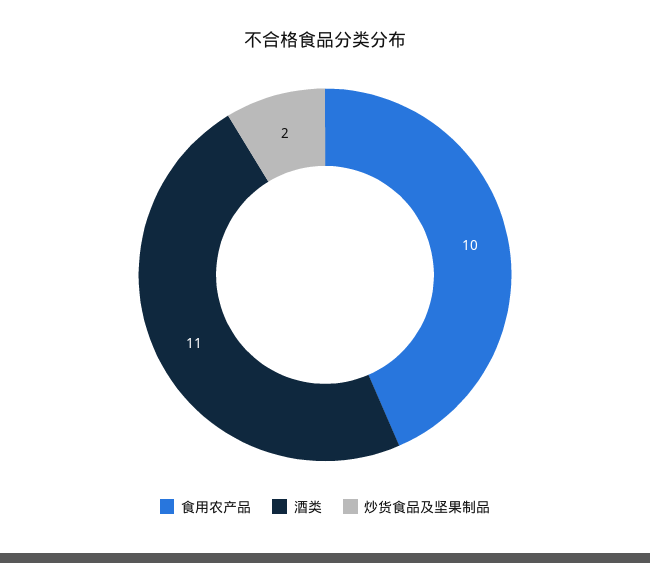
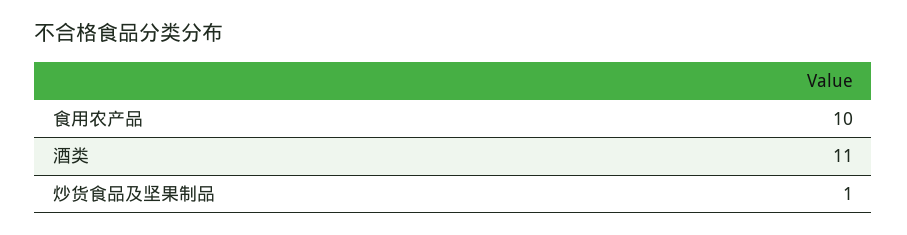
炒货食品及坚果制品: 2 -> 1

